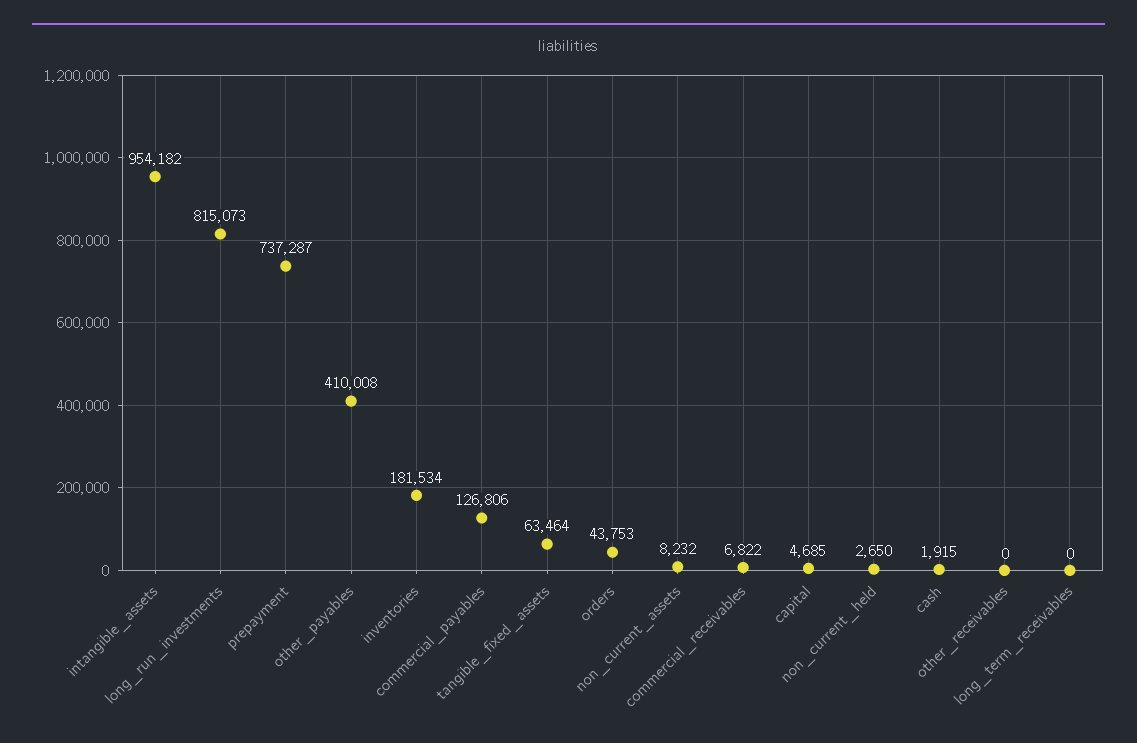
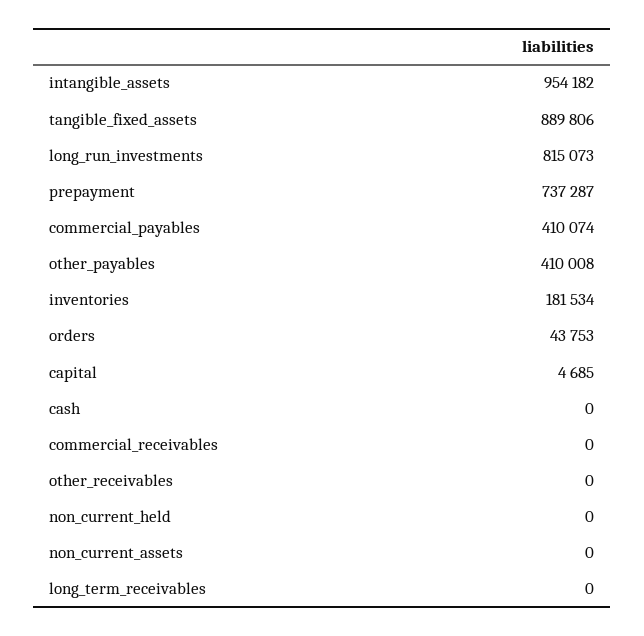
commercial_payables: 126806 -> 410074
tangible_fixed_assets: 63464 -> 889806
non_current_assets: 8232 -> 0
commercial_receivables: 6822 -> 0
non_current_held: 2650 -> 0
cash: 1915 -> 0

